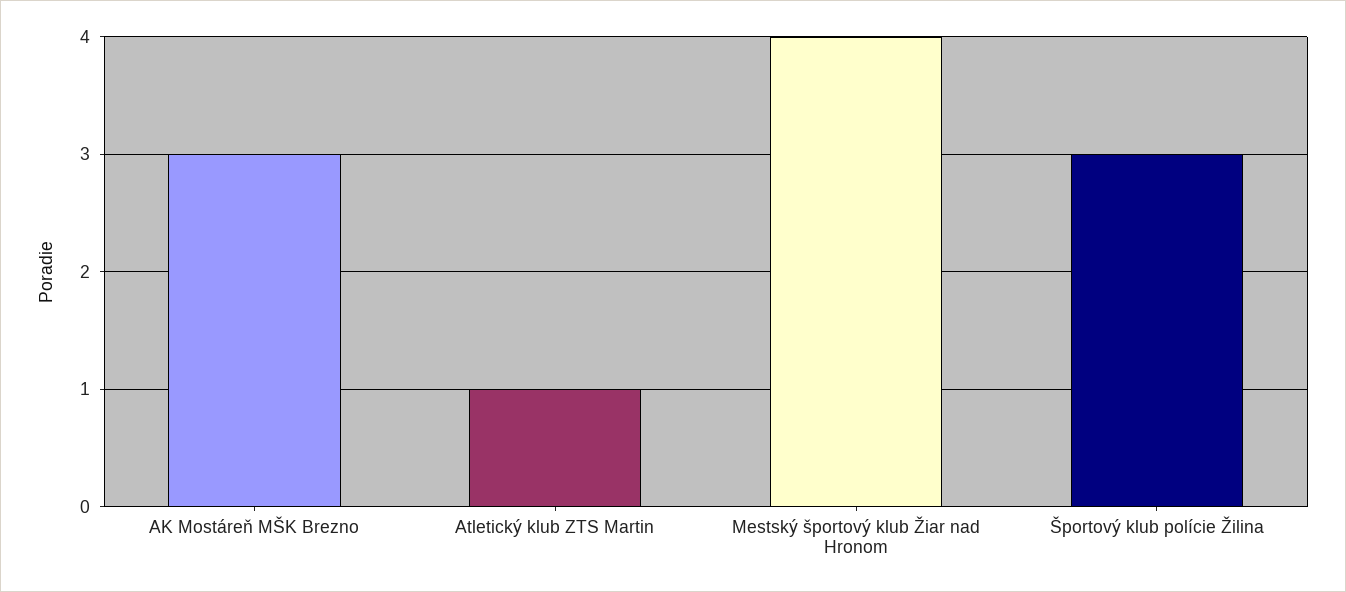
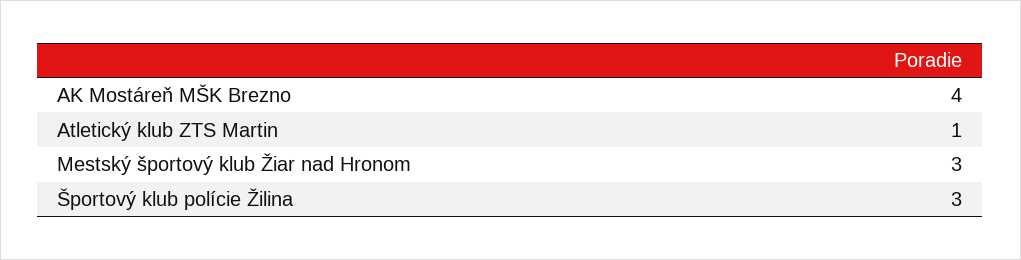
AK Mostáreň MŠK Brezno: 3 -> 4
Mestský športový klub Žiar nad Hronom: 4 -> 3

